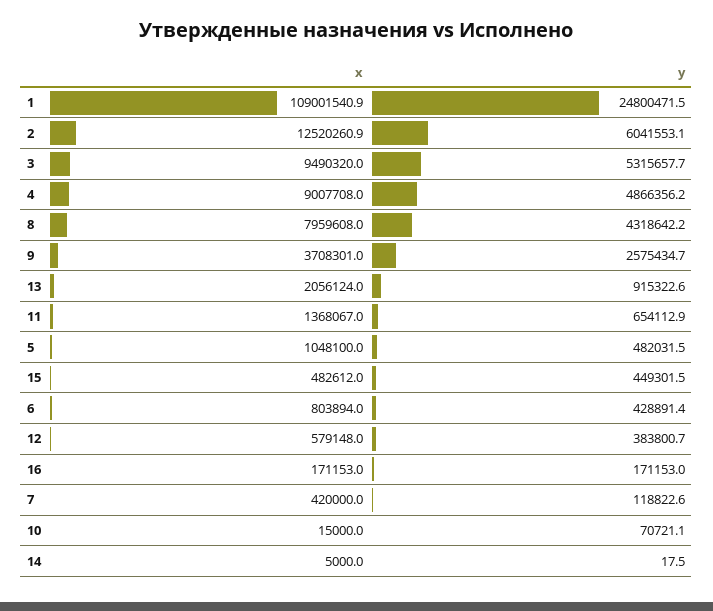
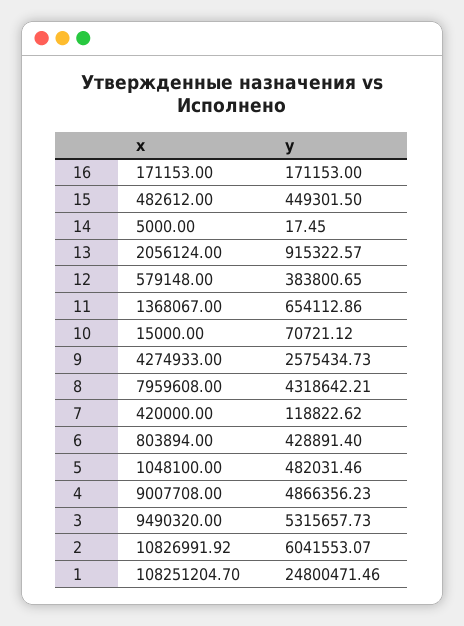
x, 1: 109001540.9 -> 108251204.7
x, 2: 12520260.9 -> 10826991.92
x, 9: 3708301 -> 4274933

